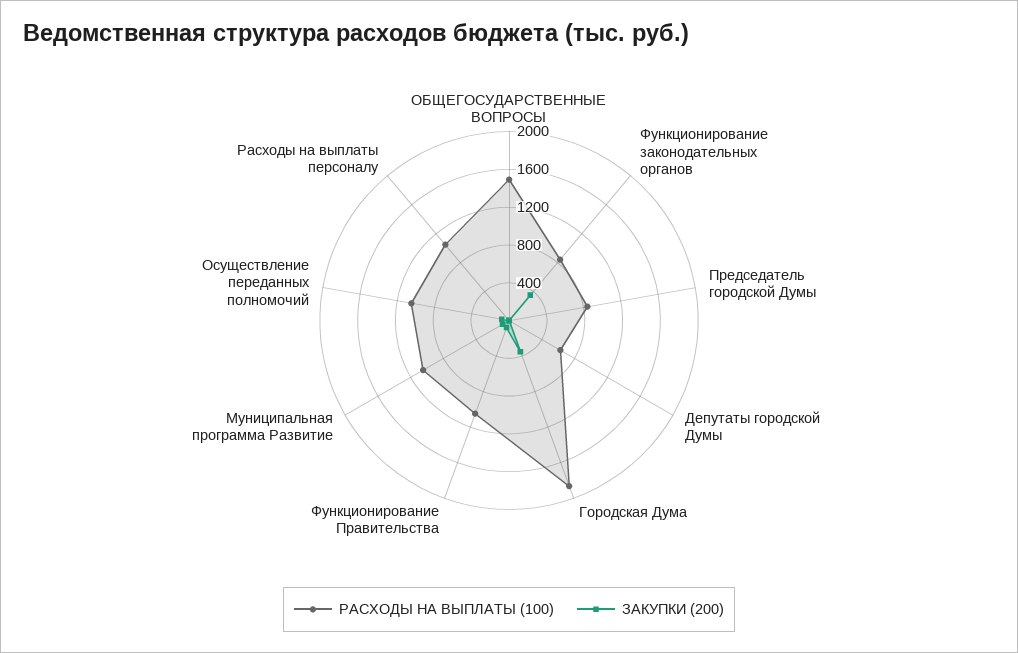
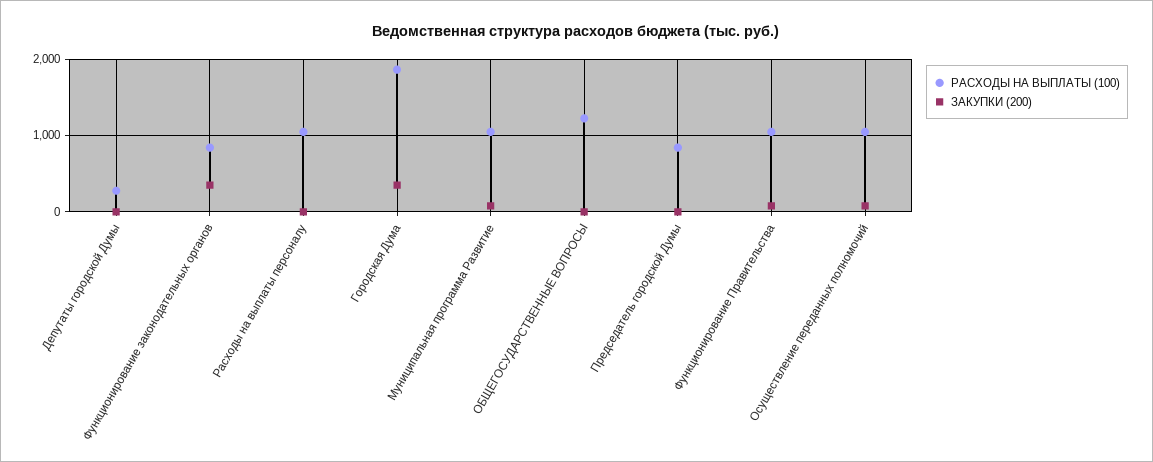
РАСХОДЫ НА ВЫПЛАТЫ (100), ОБЩЕГОСУДАРСТВЕННЫЕ ВОПРОСЫ: 1500 -> 1200
РАСХОДЫ НА ВЫПЛАТЫ (100), Депутаты городской Думы: 600 -> 300

